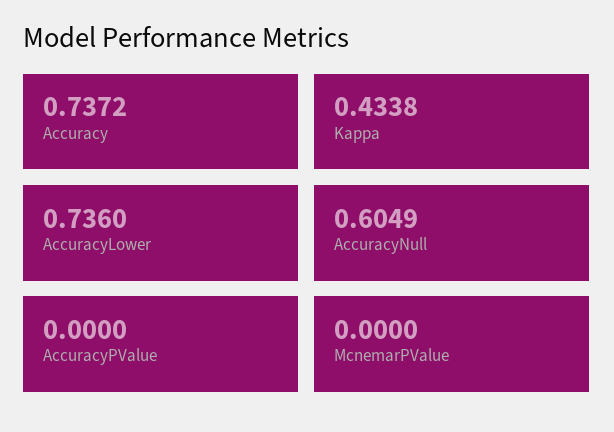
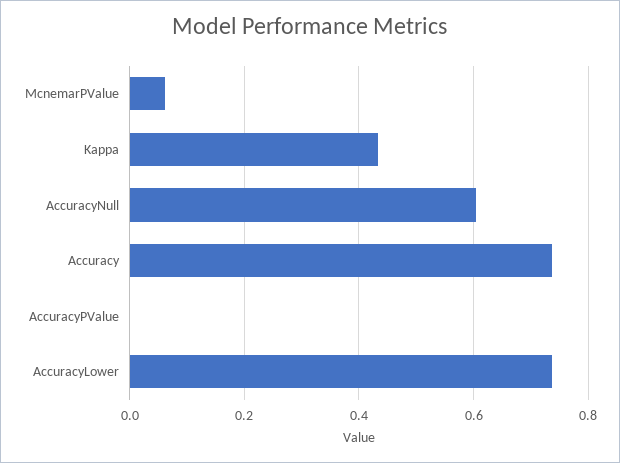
McnemarPValue: 0 -> 0.06

